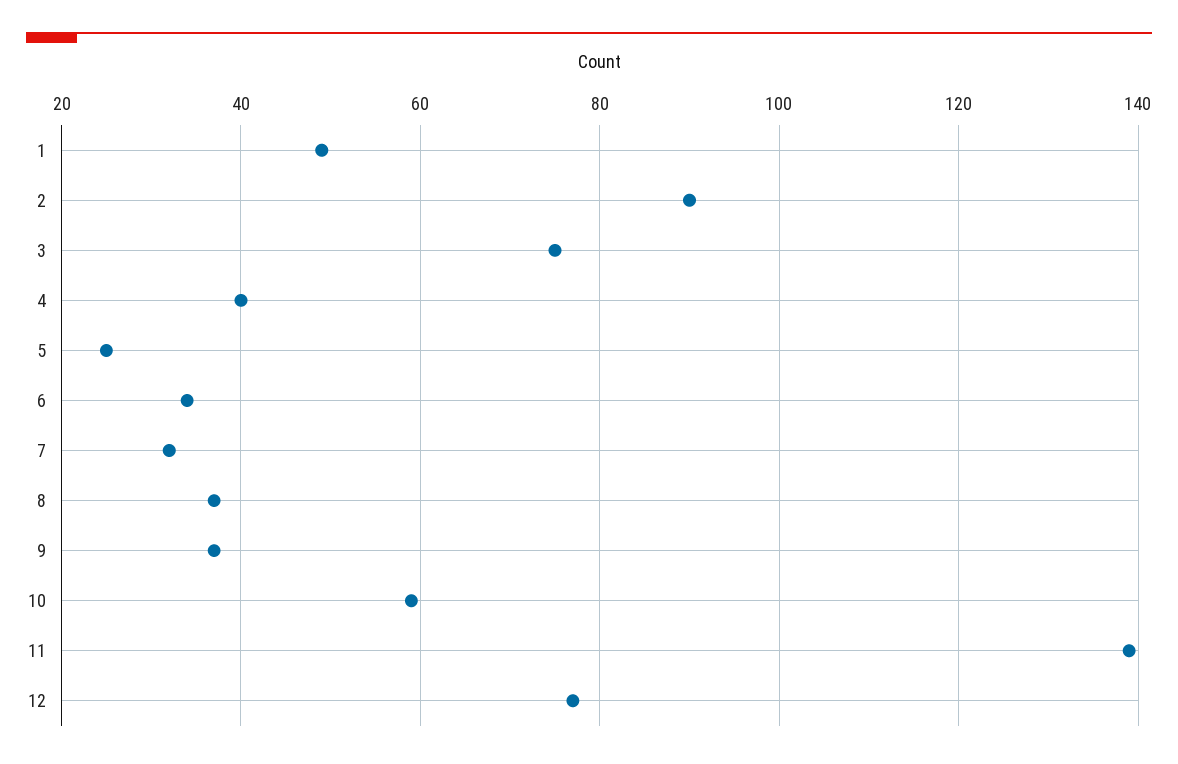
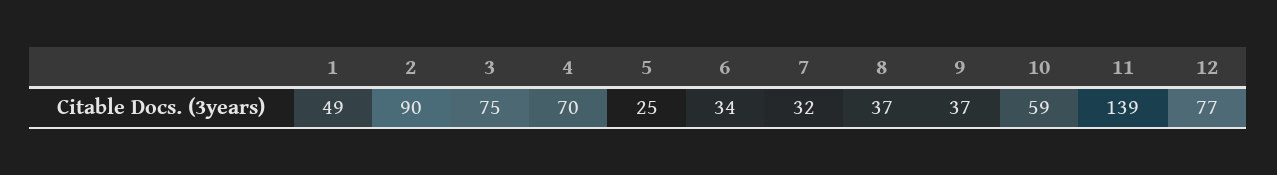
4: 40 -> 70

